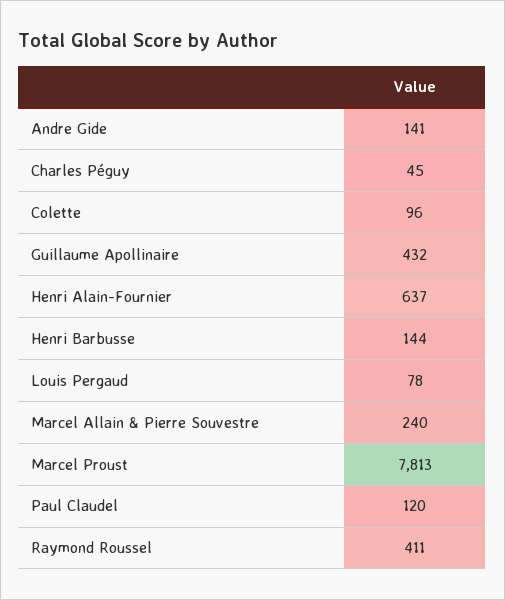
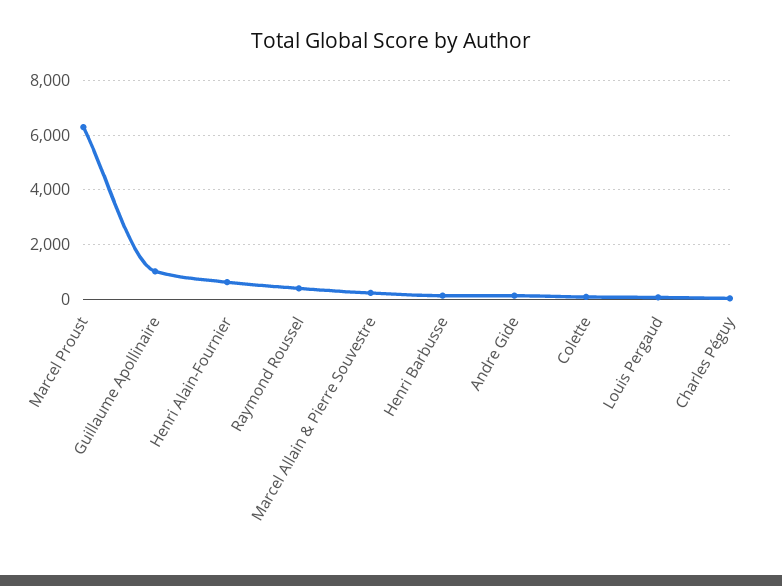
Guillaume Apollinaire: 432 -> 1000
Marcel Proust: 7813 -> 6250
Paul Claudel: 120 -> none

